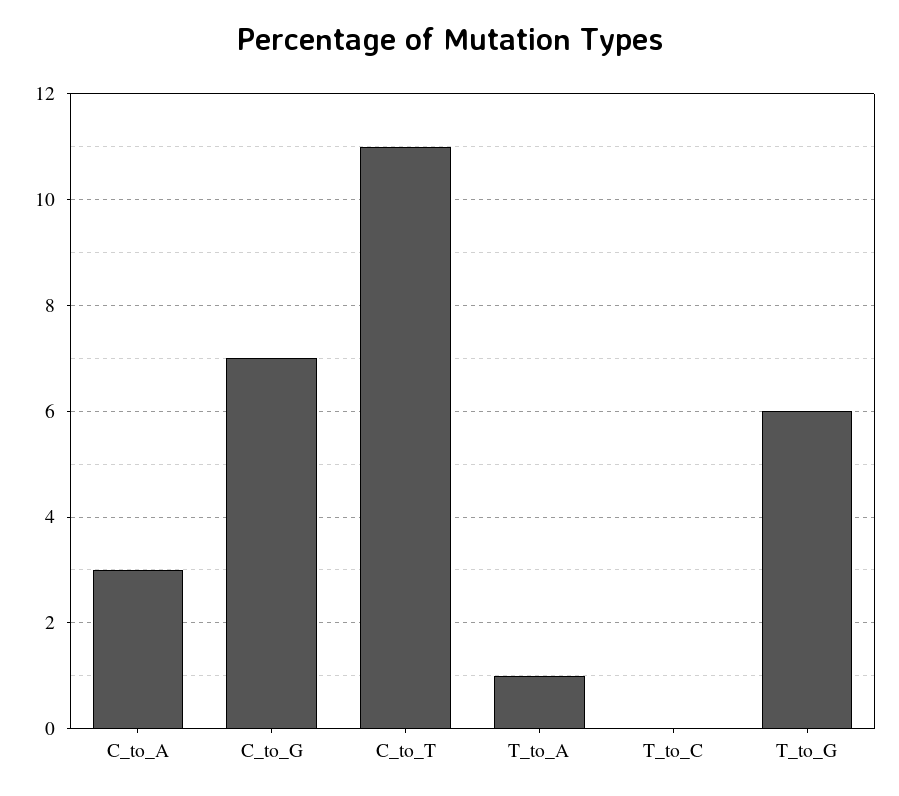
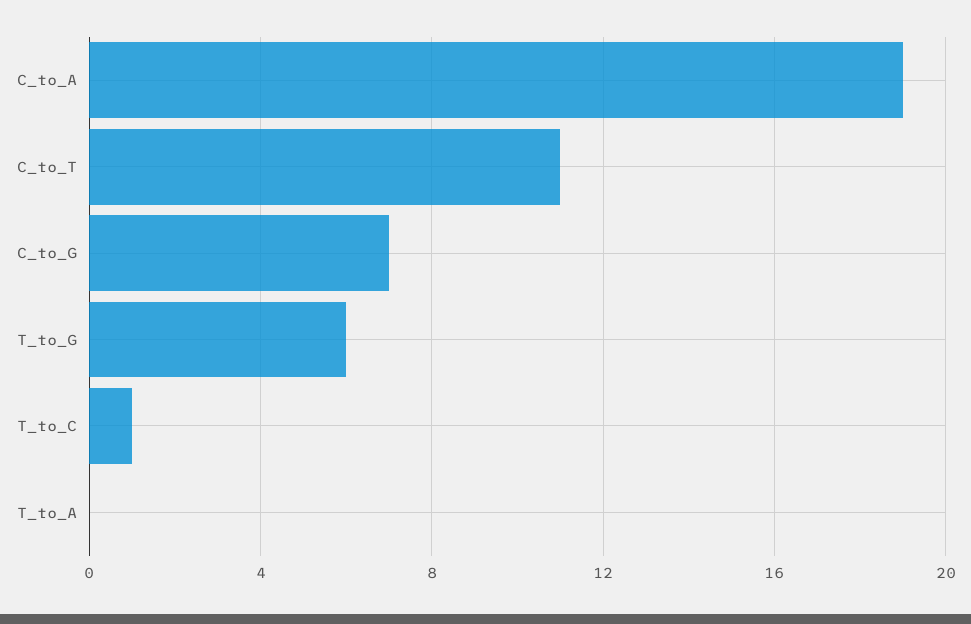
C_to_A: 3 -> 19
T_to_A: 1 -> 0
T_to_C: 0 -> 1

